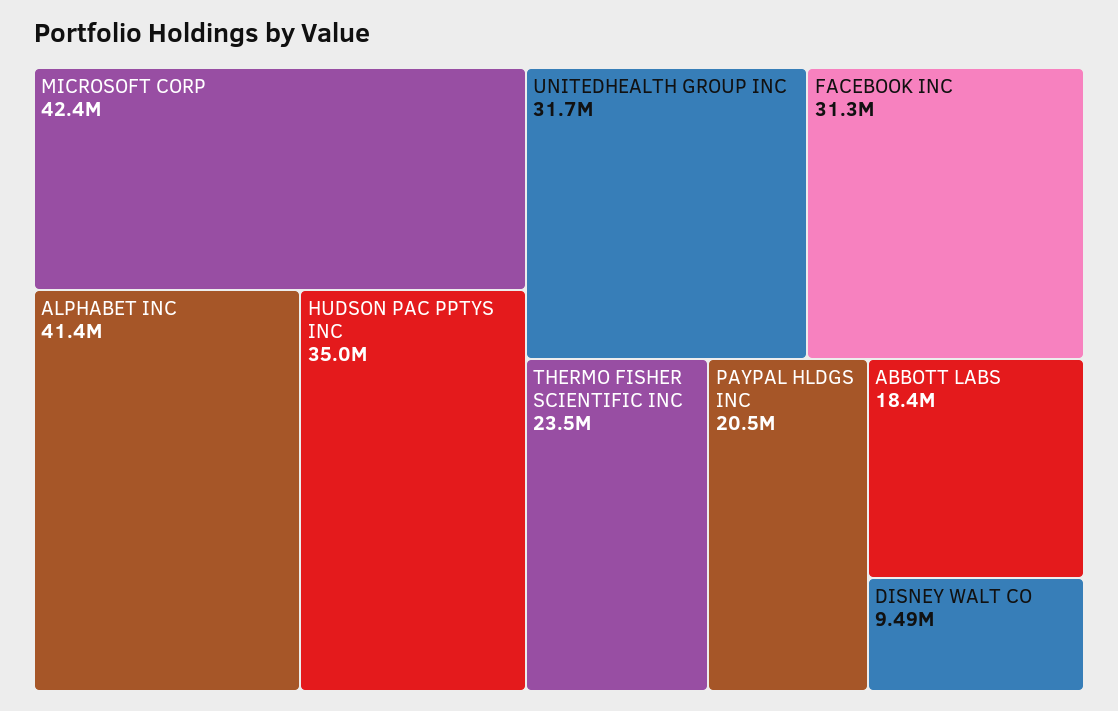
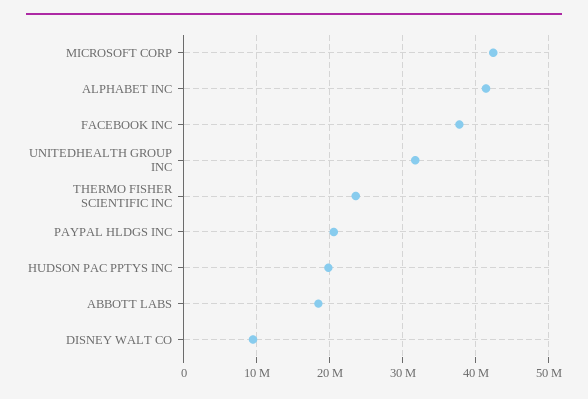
HUDSON PAC PPTYS INC: 35000000 -> 20000000
FACEBOOK INC: 31300000 -> 38000000

